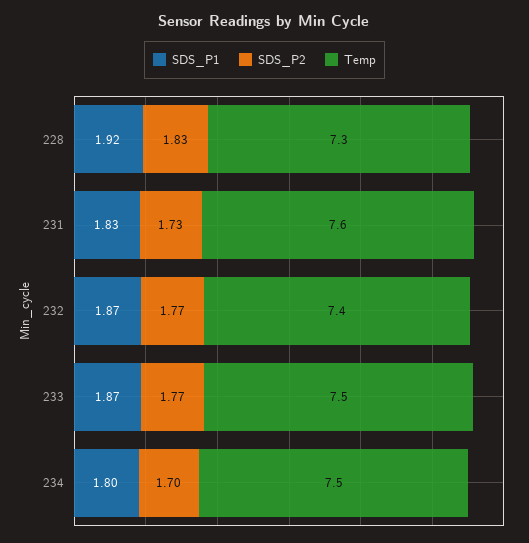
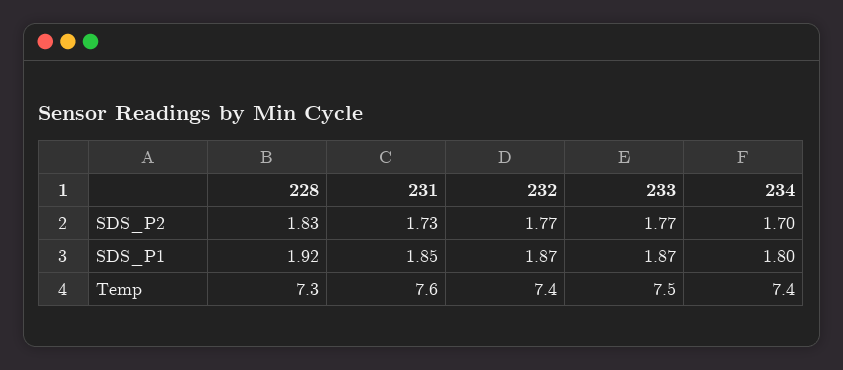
SDS_P1, 231: 1.83 -> 1.85
Temp, 234: 7.5 -> 7.4

